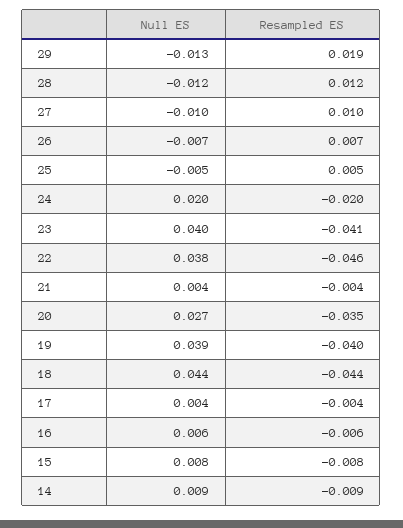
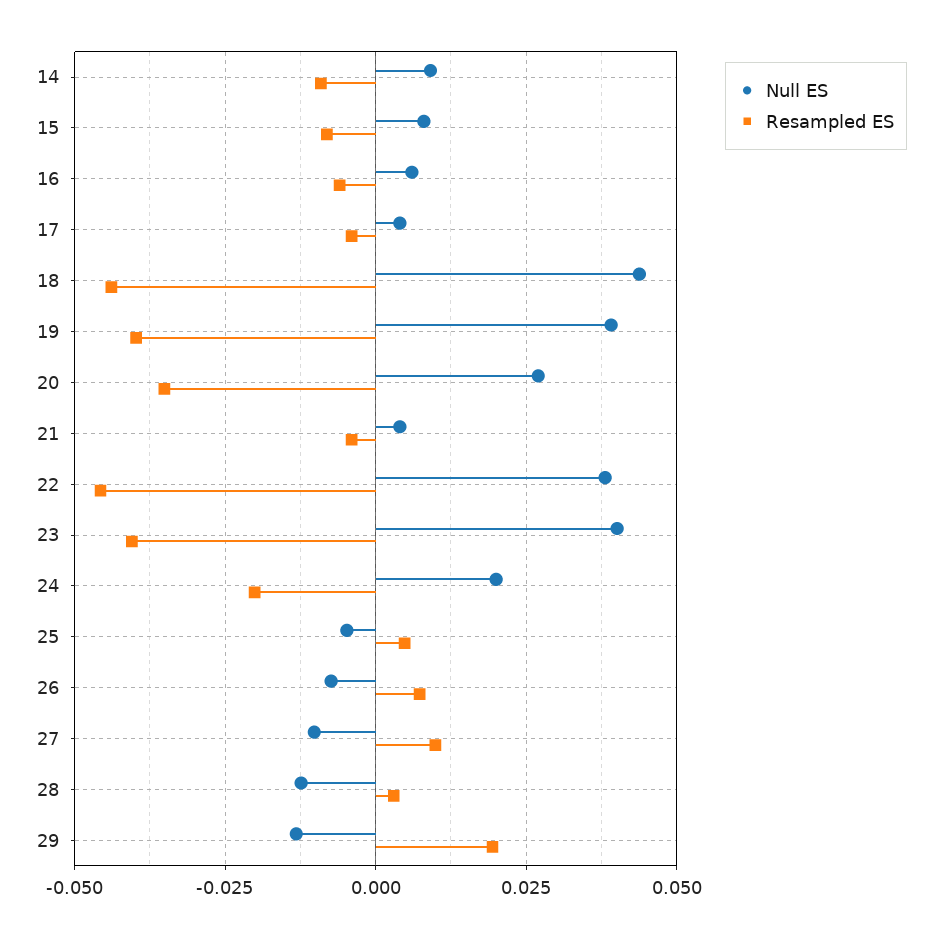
Resampled ES, 28: 0.012 -> 0.0025

